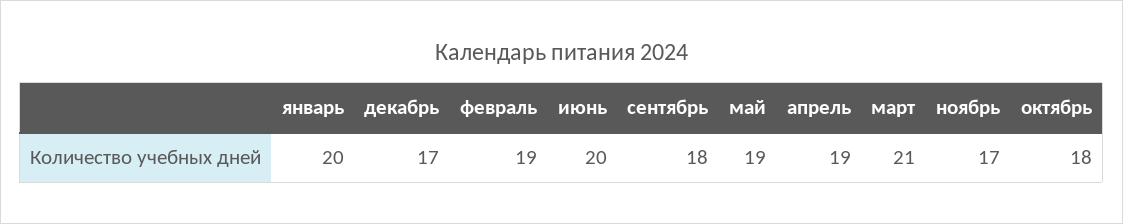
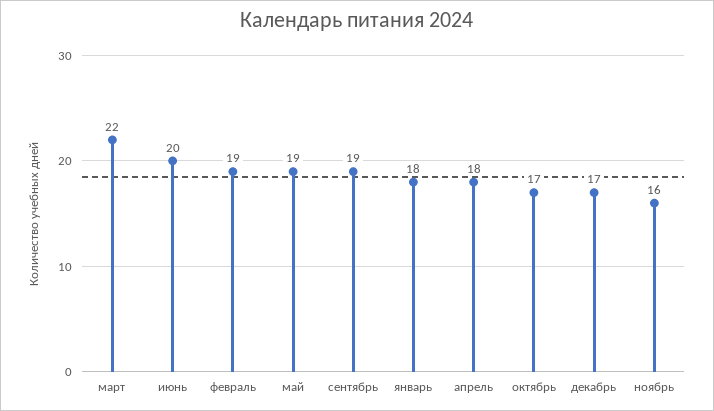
январь: 20 -> 18
сентябрь: 18 -> 19
апрель: 19 -> 18
март: 21 -> 22
ноябрь: 17 -> 16
октябрь: 18 -> 17

